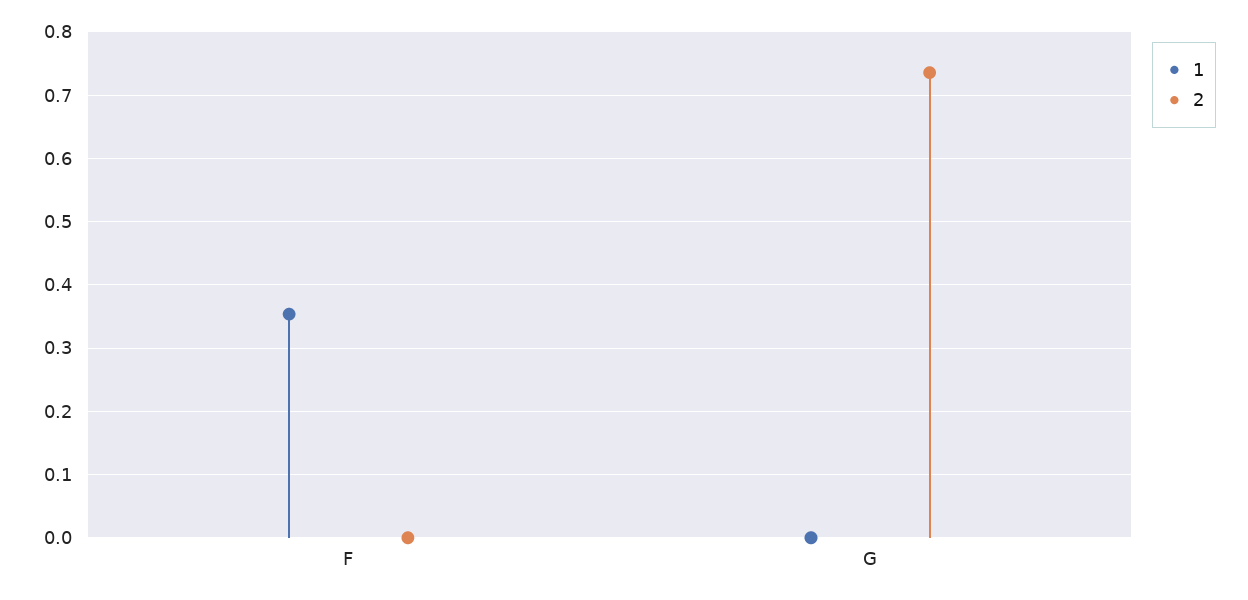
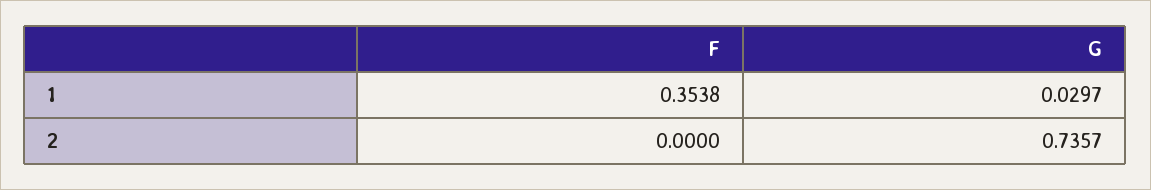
1, G: 0 -> 0.0297

